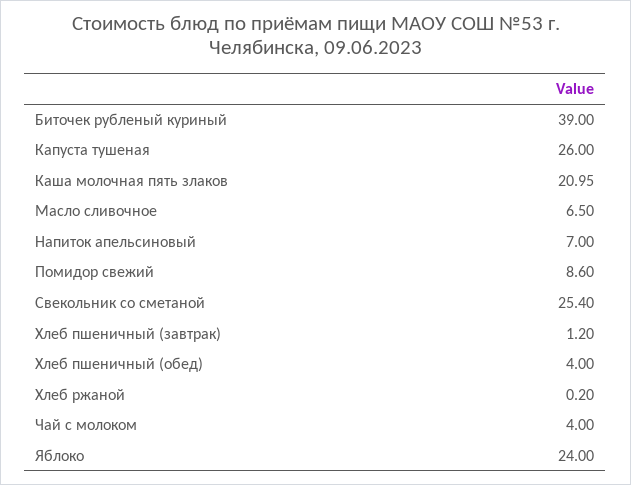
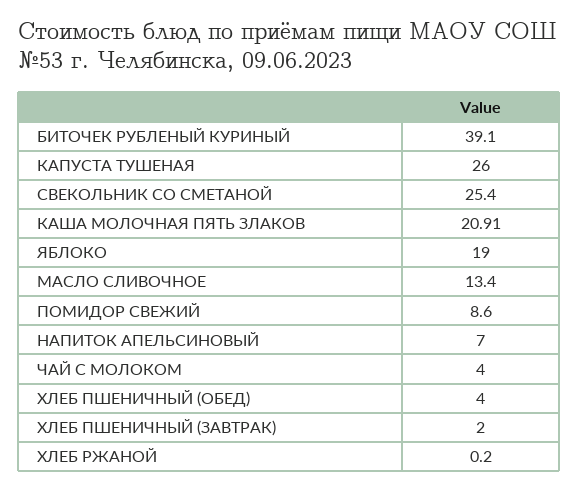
Биточек рубленый куриный: 39 -> 39.1
Каша молочная пять злаков: 20.95 -> 20.91
Масло сливочное: 6.5 -> 13.4
Хлеб пшеничный (завтрак): 1.2 -> 2
Яблоко: 24 -> 19

